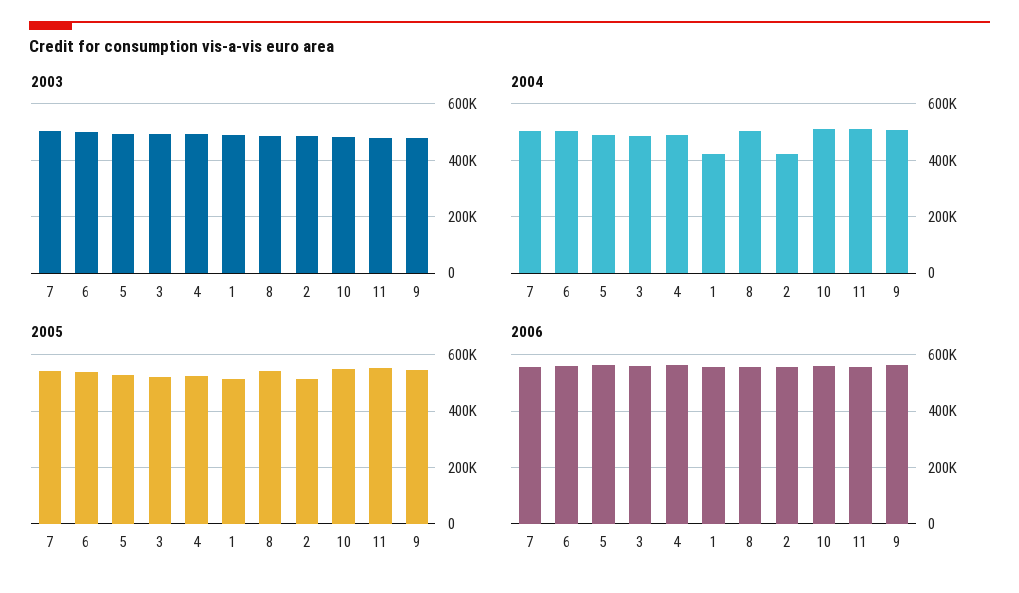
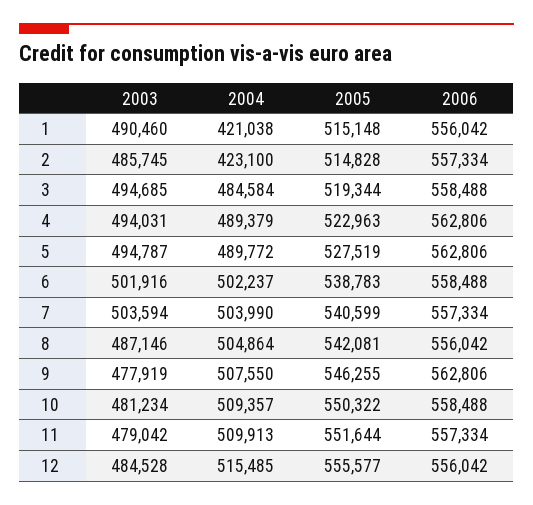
2003, 12: none -> 484528
2004, 12: none -> 515485
2005, 12: none -> 555577
2006, 12: none -> 556042

